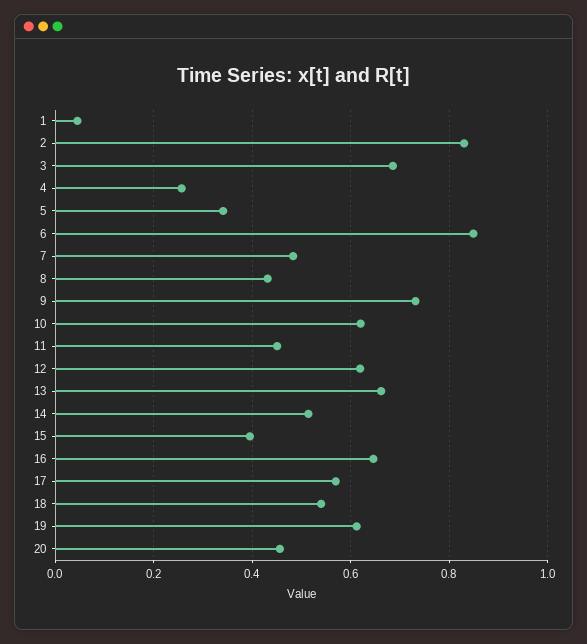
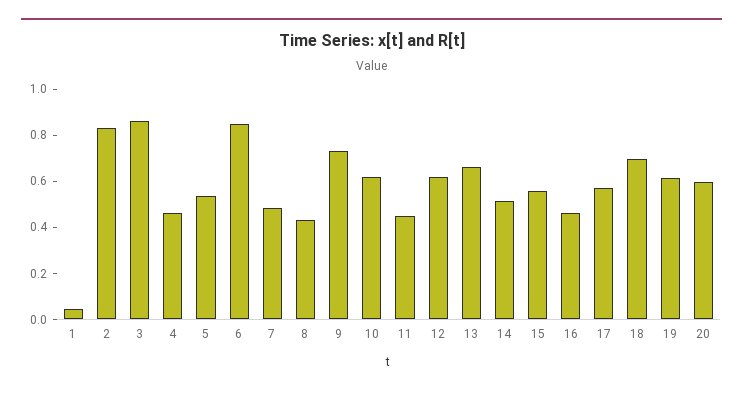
3: 0.68 -> 0.85
4: 0.26 -> 0.45
5: 0.34 -> 0.55
15: 0.4 -> 0.55
16: 0.64 -> 0.45
18: 0.54 -> 0.7
20: 0.46 -> 0.6

